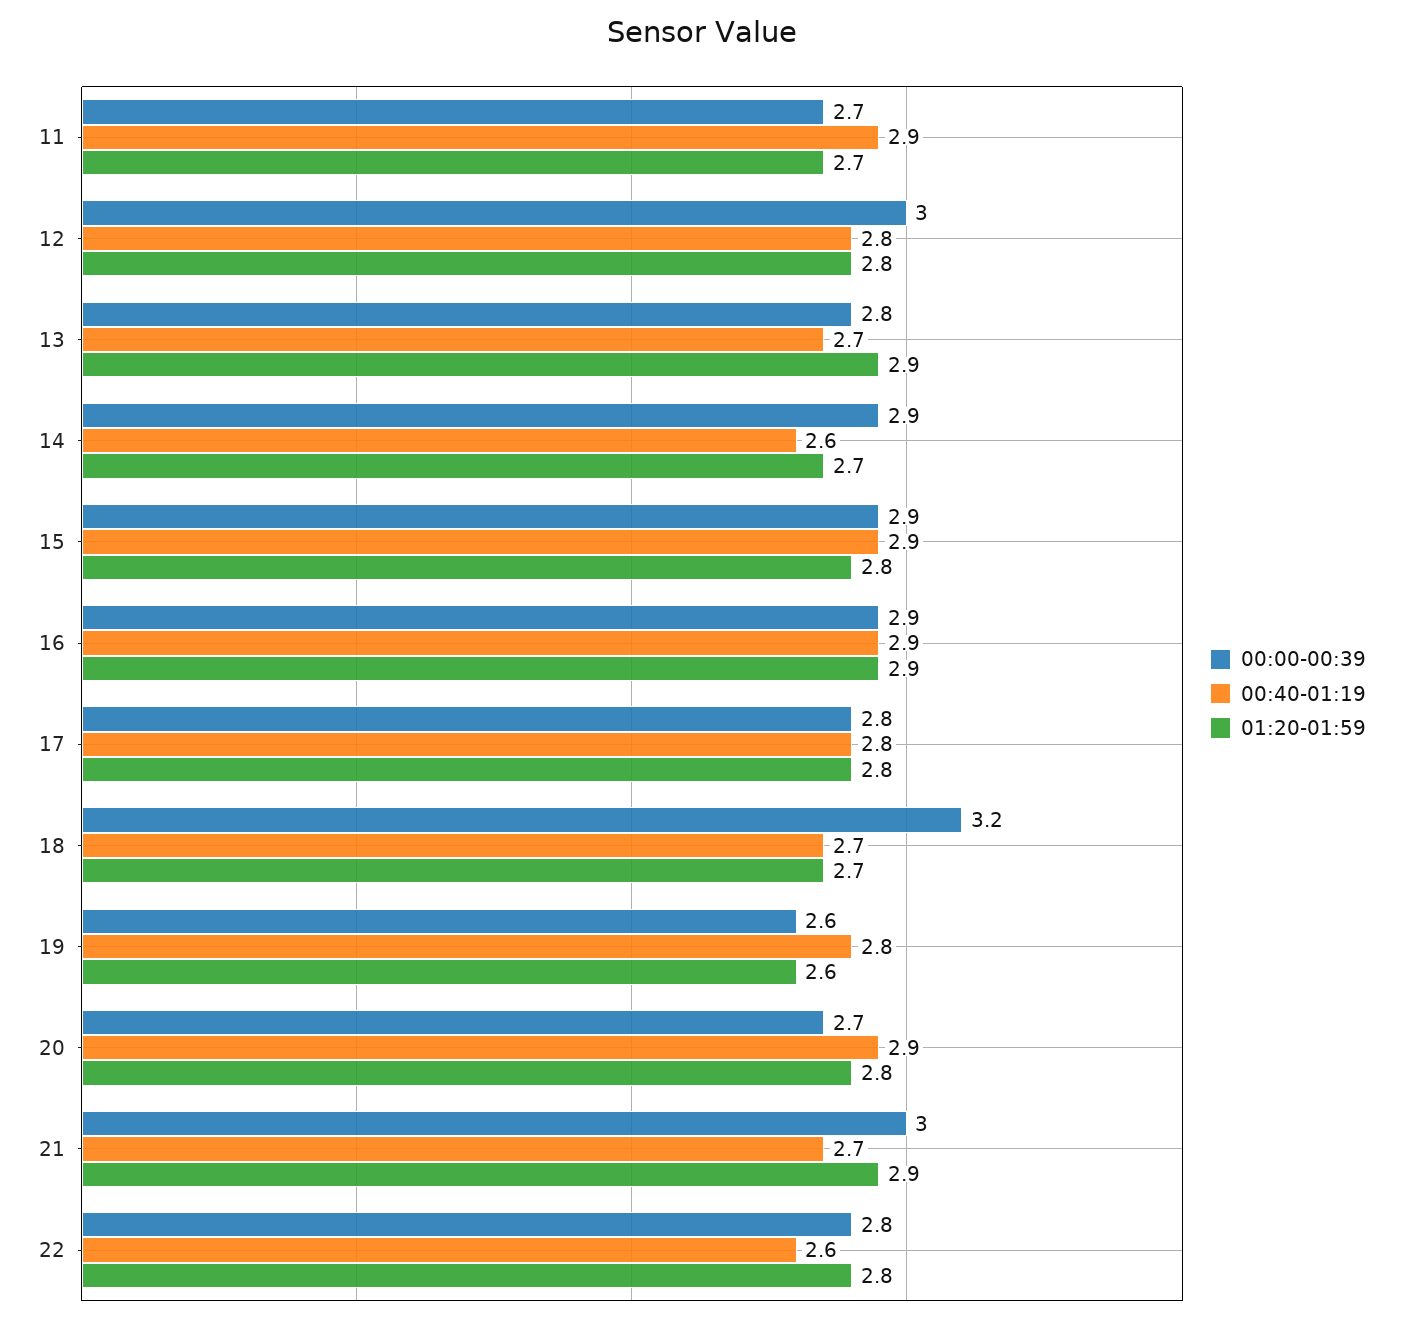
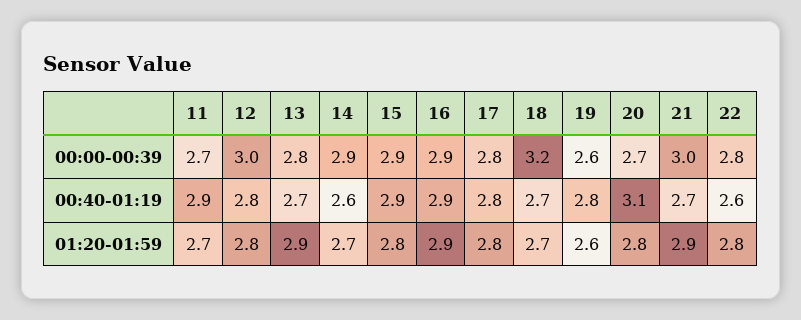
00:40-01:19, 20: 2.9 -> 3.1

